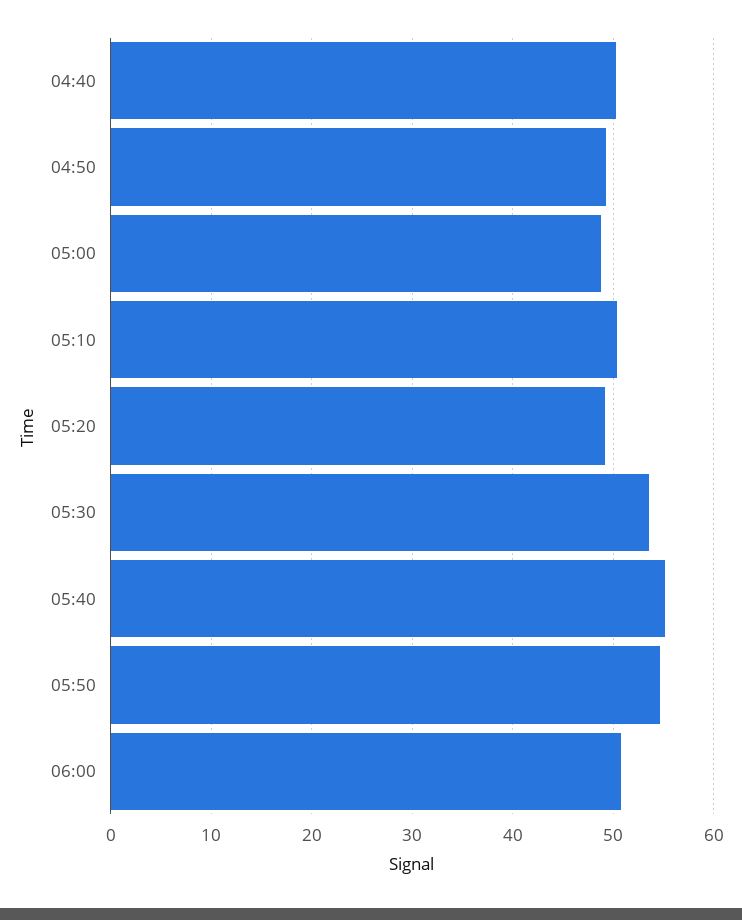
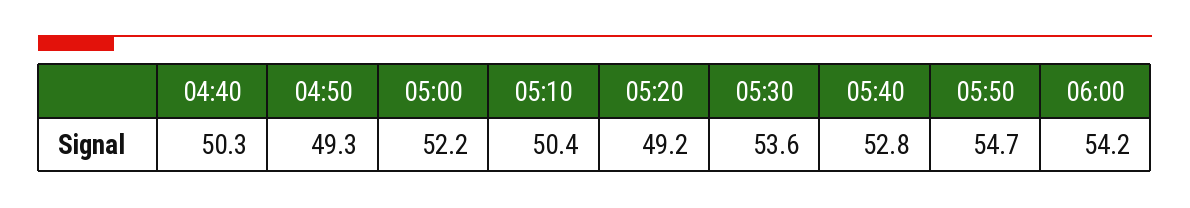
05:00: 49 -> 52.2
05:40: 55 -> 52.8
06:00: 51 -> 54.2

